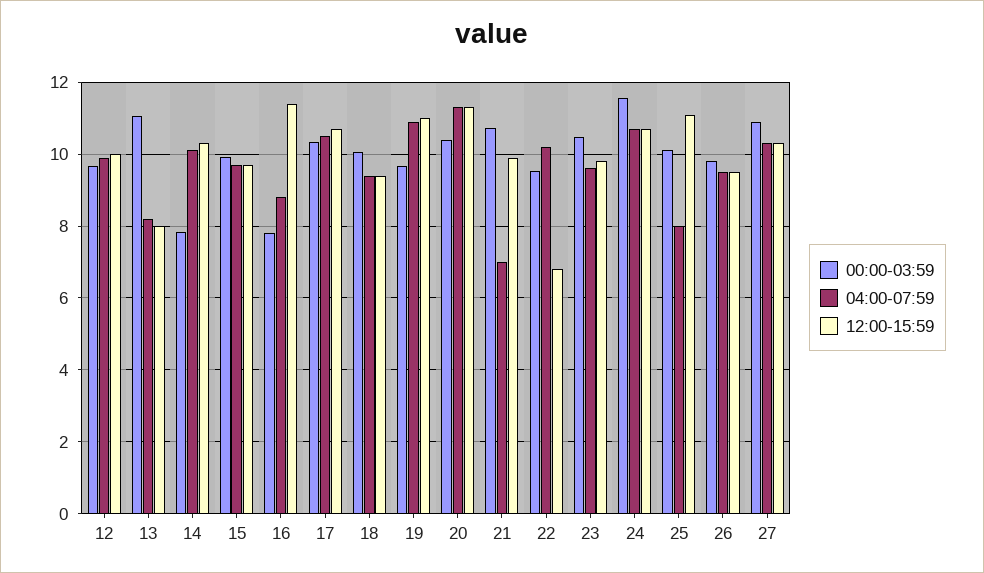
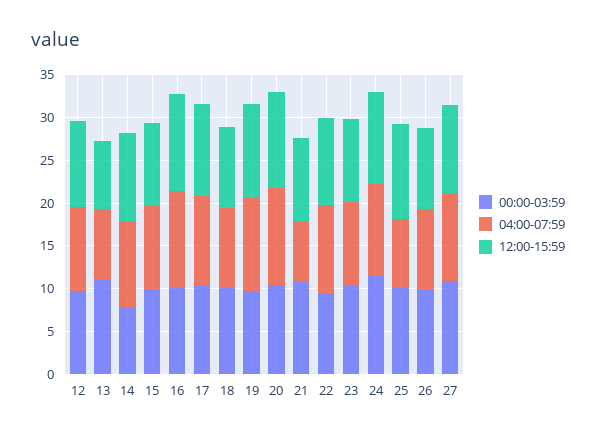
00:00-03:59, 16: 7.8 -> 10
04:00-07:59, 16: 8.8 -> 11
12:00-15:59, 22: 6.8 -> 10

